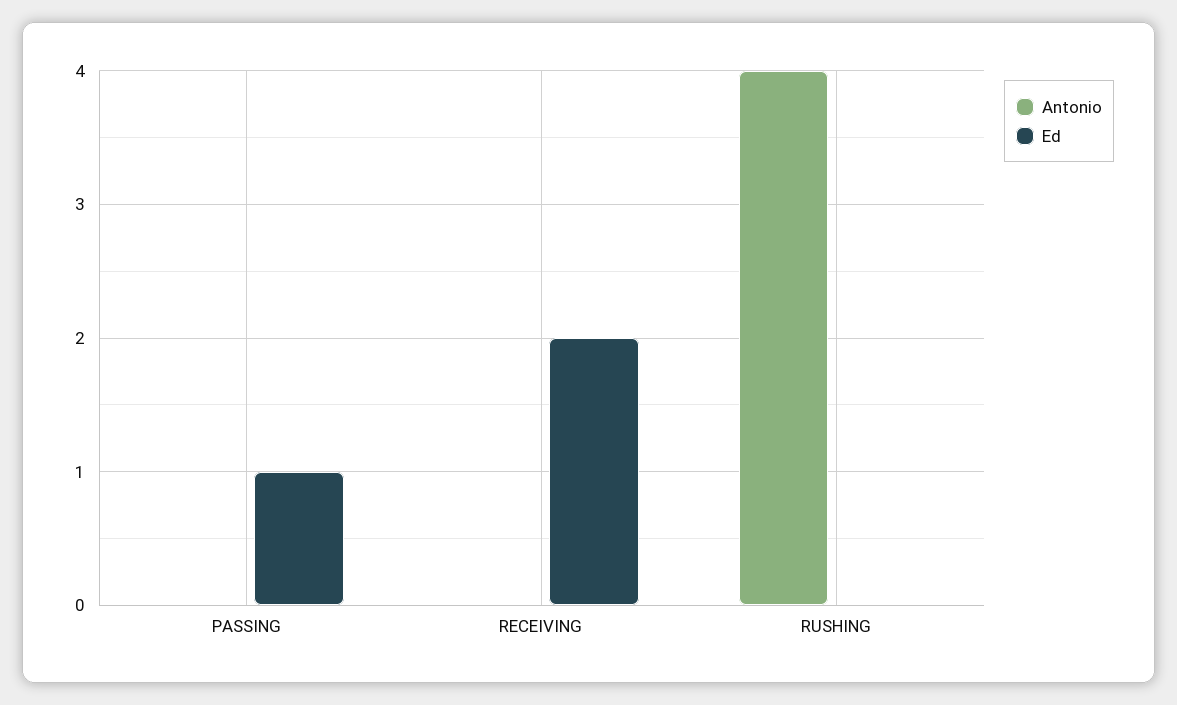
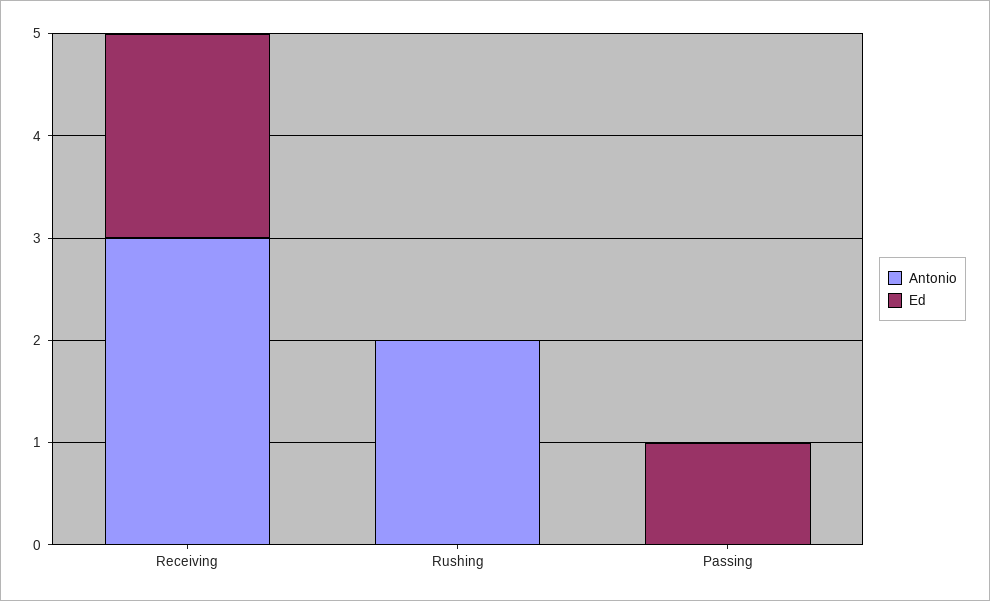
Antonio, RECEIVING: 0 -> 3
Antonio, RUSHING: 4 -> 2

